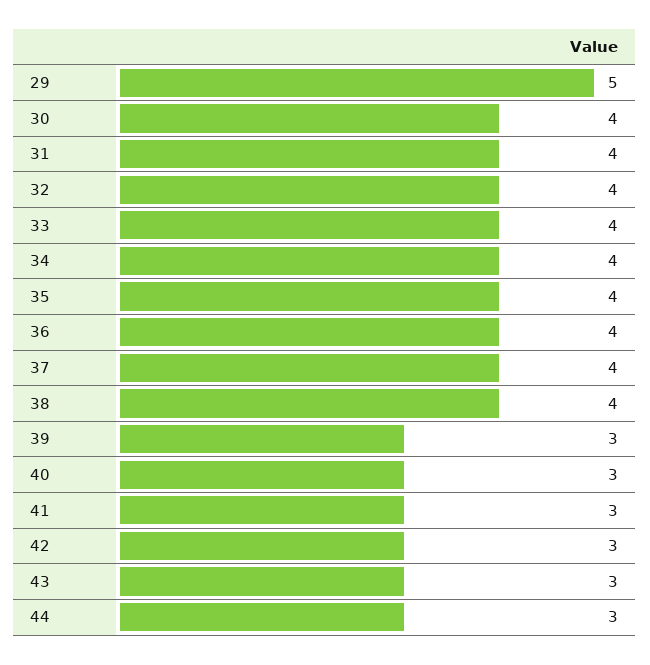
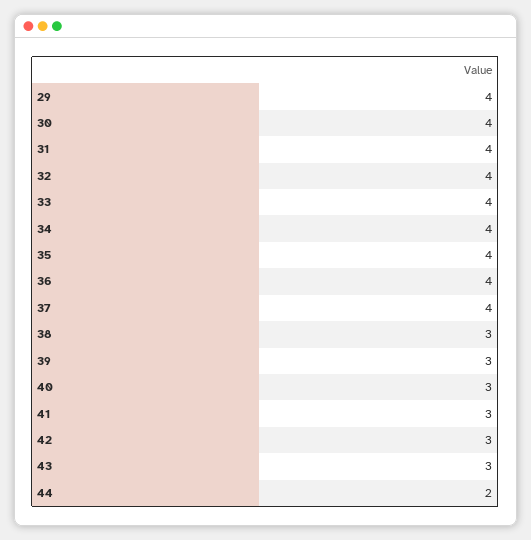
29: 5 -> 4
38: 4 -> 3
44: 3 -> 2

